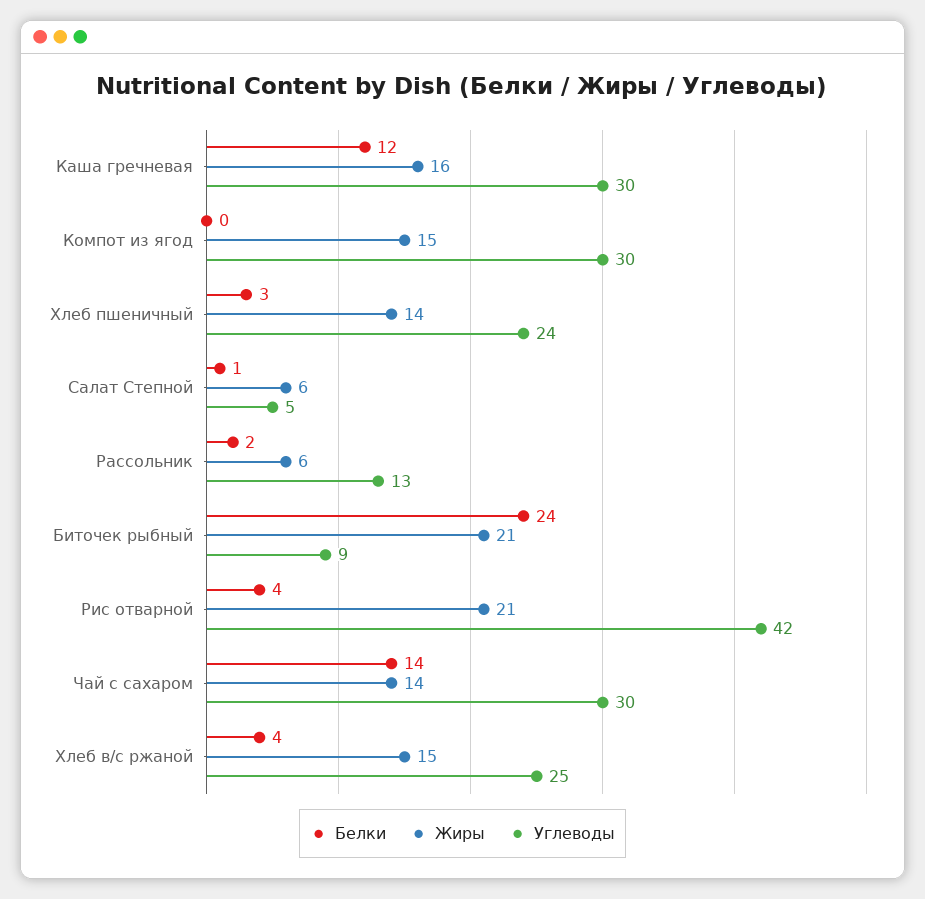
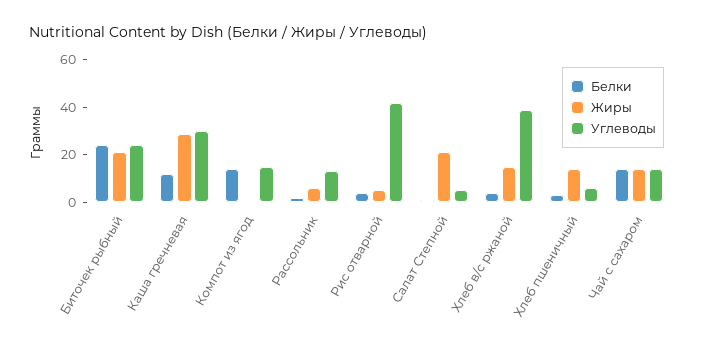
Жиры, Каша гречневая: 16 -> 30
Белки, Компот из ягод: 0 -> 15
Жиры, Компот из ягод: 15 -> 0
Углеводы, Компот из ягод: 30 -> 15
Углеводы, Хлеб пшеничный: 24 -> 5
Жиры, Салат Степной: 6 -> 20
Углеводы, Биточек рыбный: 9 -> 25
Жиры, Рис отварной: 21 -> 5
Углеводы, Чай с сахаром: 30 -> 15
Углеводы, Хлеб в/с ржаной: 25 -> 40

